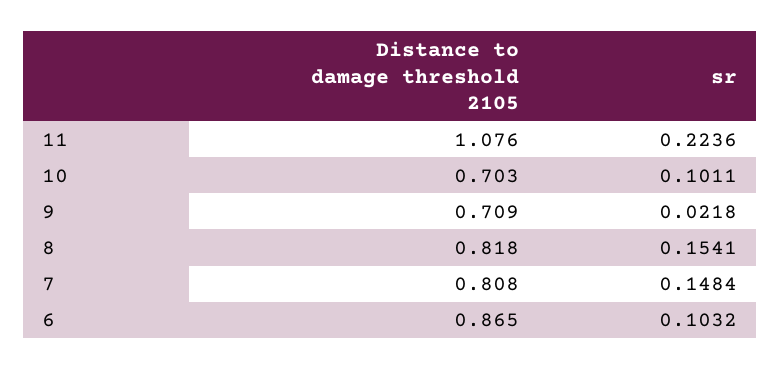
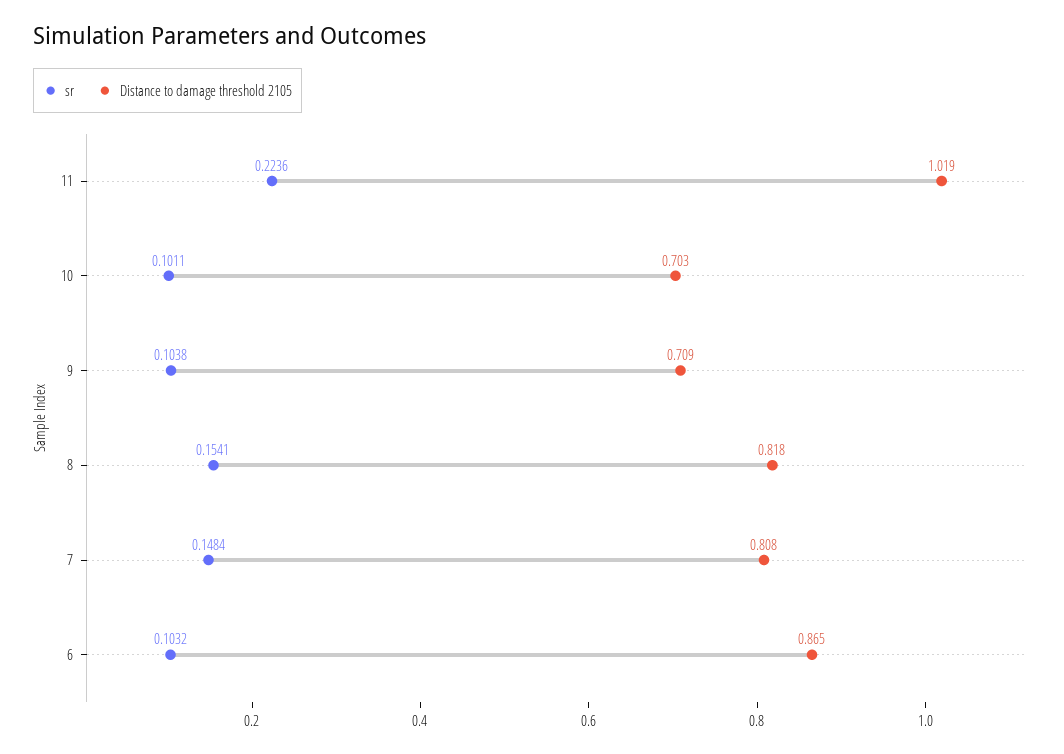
Distance to damage threshold 2105, 11: 1.076 -> 1.019
sr, 9: 0.0218 -> 0.1038

